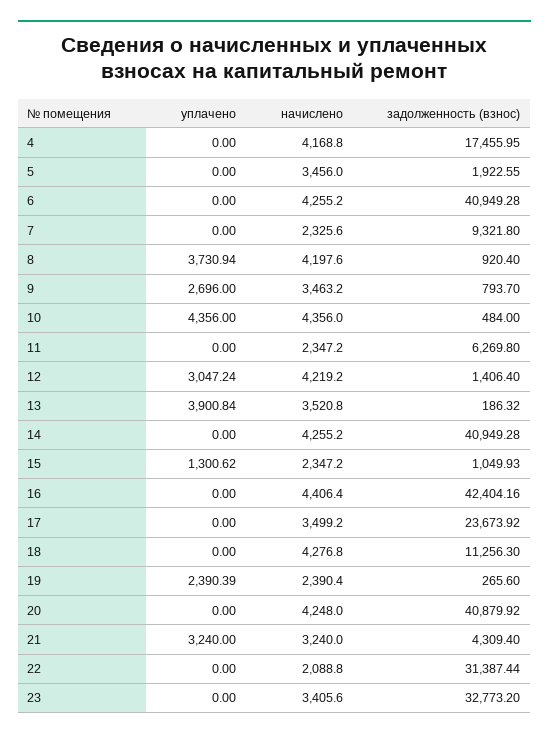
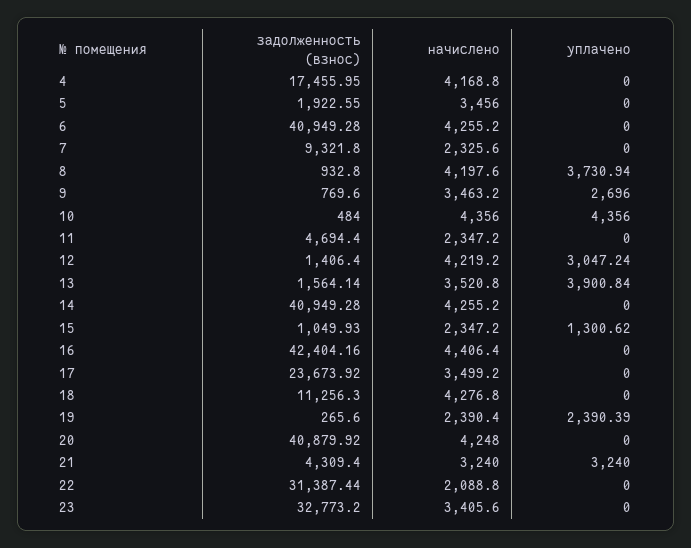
задолженность (взнос), 8: 920.4 -> 932.8
задолженность (взнос), 9: 793.7 -> 769.6
задолженность (взнос), 11: 6269.8 -> 4694.4
задолженность (взнос), 13: 186.32 -> 1564.14

